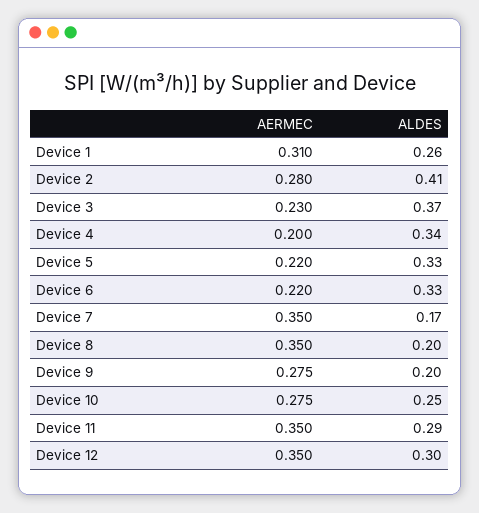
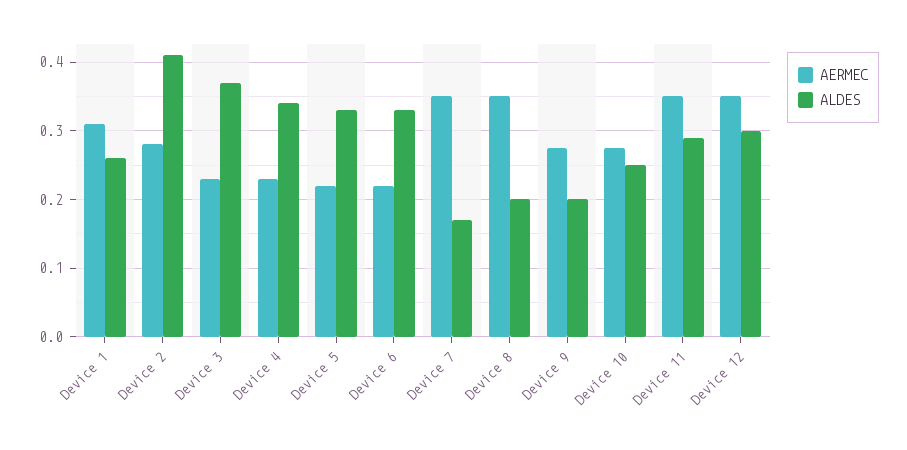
AERMEC, Device 4: 0.2 -> 0.23

